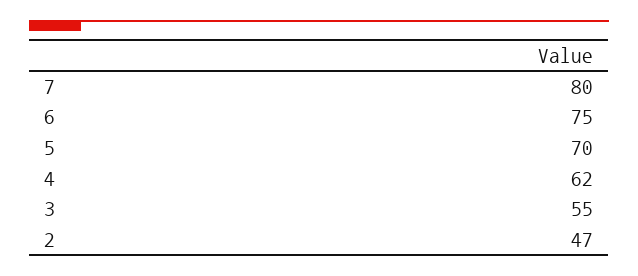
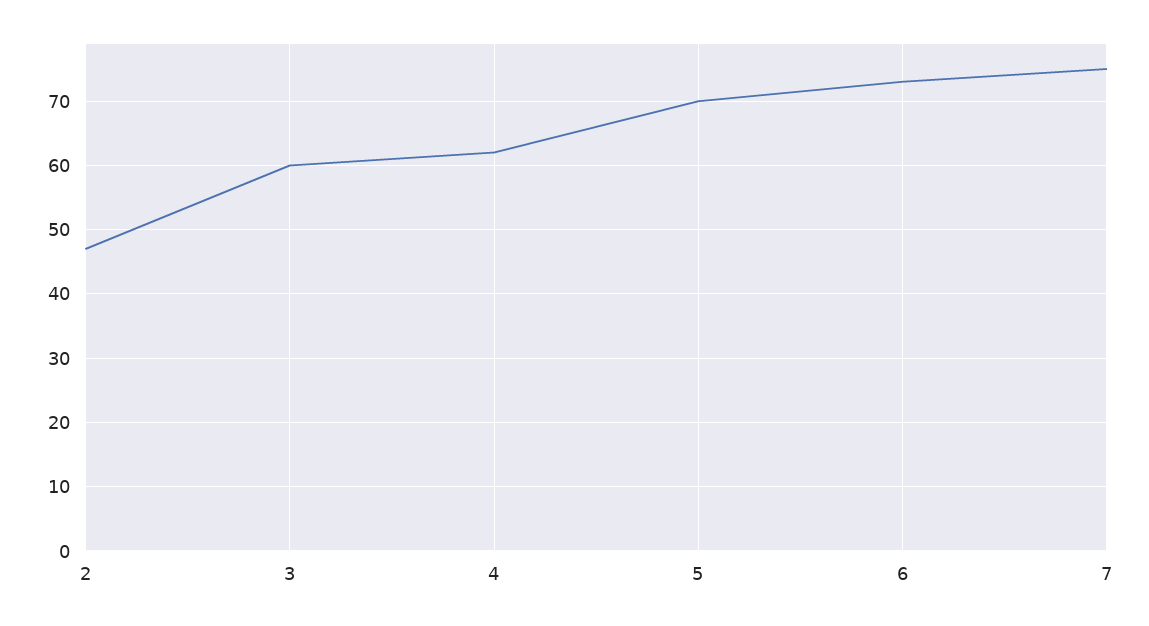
7: 80 -> 75
6: 75 -> 73
3: 55 -> 60

